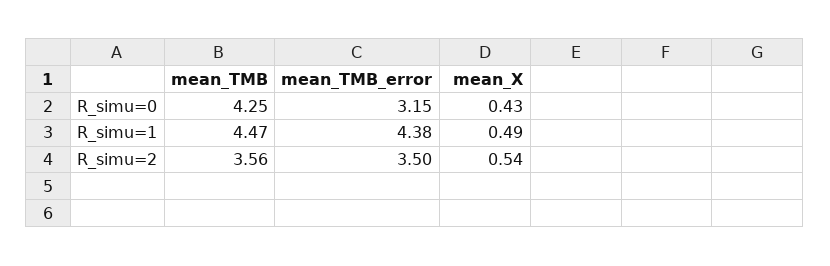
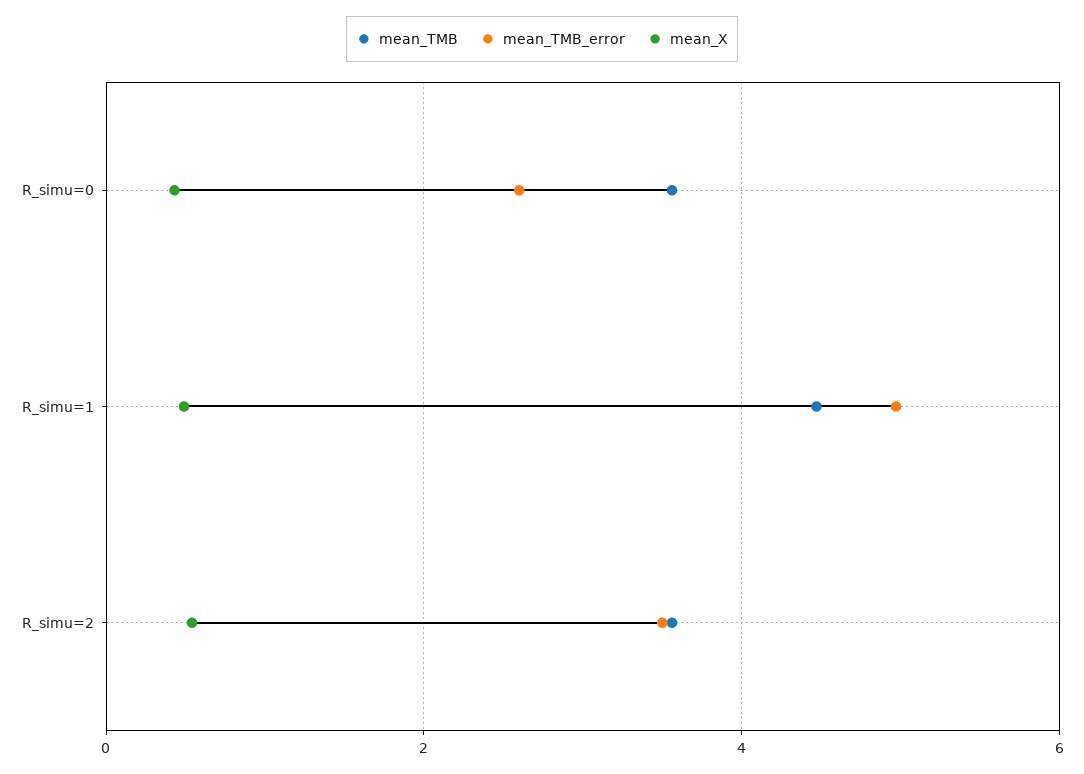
mean_TMB, R_simu=0: 4.25 -> 3.6
mean_TMB_error, R_simu=0: 3.15 -> 2.6
mean_TMB_error, R_simu=1: 4.38 -> 5

